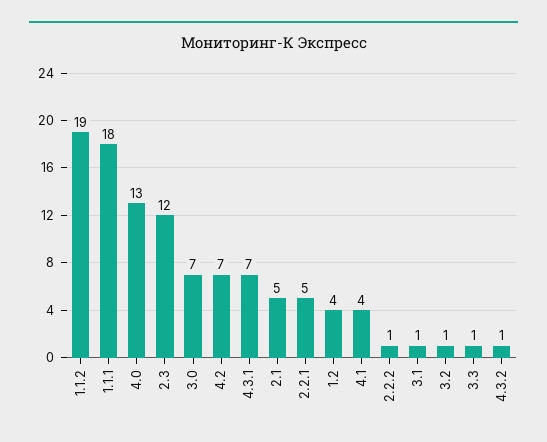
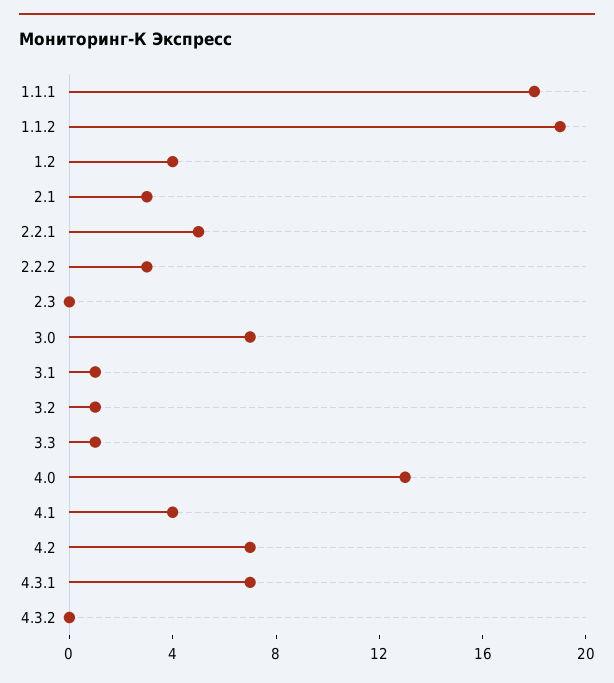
2.3: 12 -> 0
2.1: 5 -> 3
2.2.2: 1 -> 3
4.3.2: 1 -> 0

